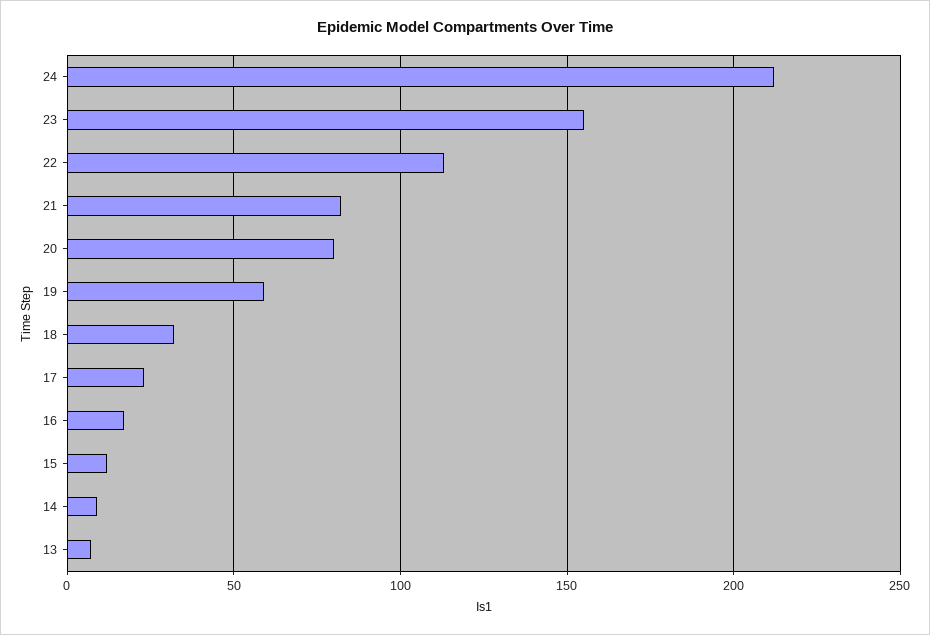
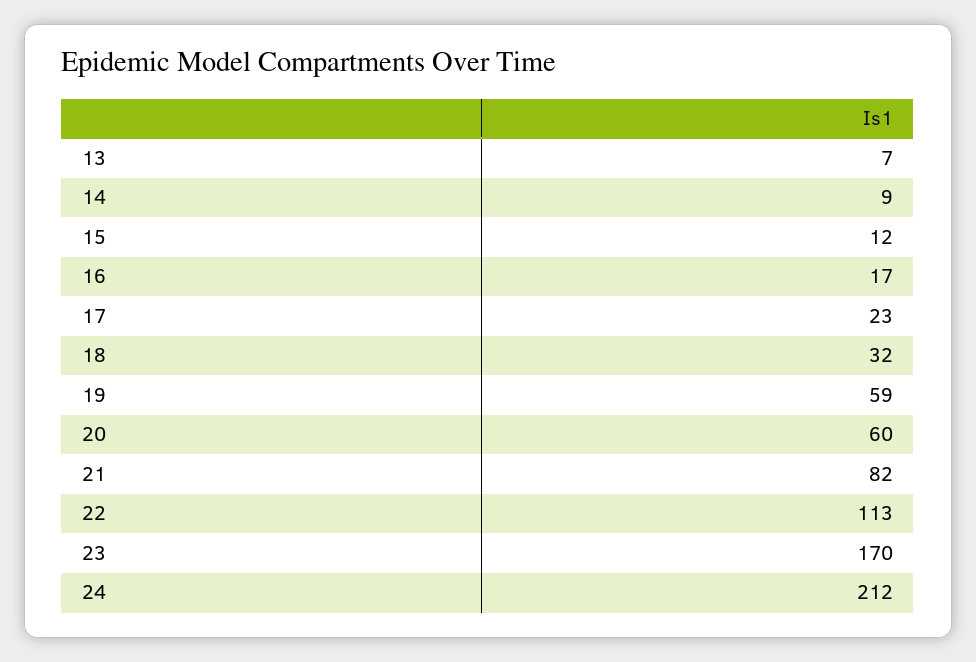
23: 155 -> 170
20: 80 -> 60

